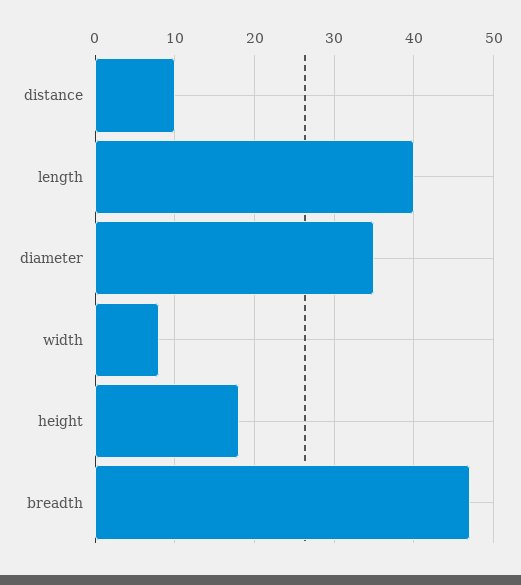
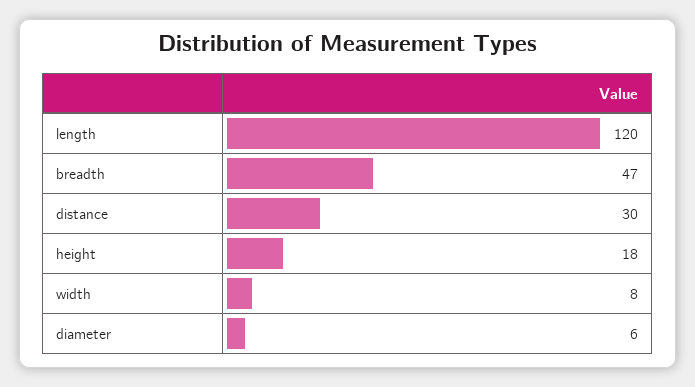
distance: 10 -> 30
length: 40 -> 120
diameter: 35 -> 6

